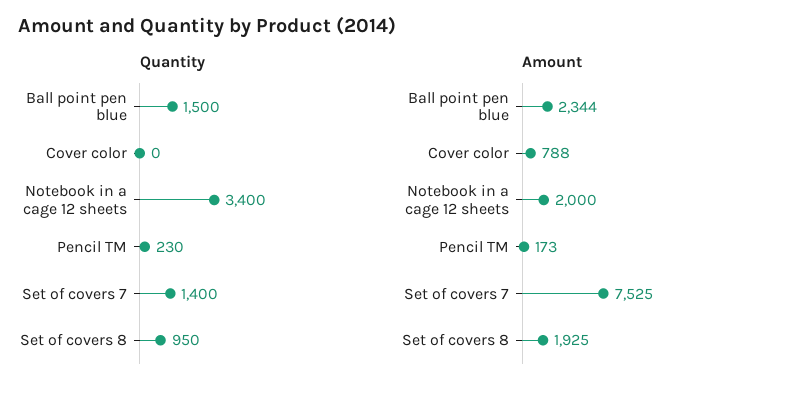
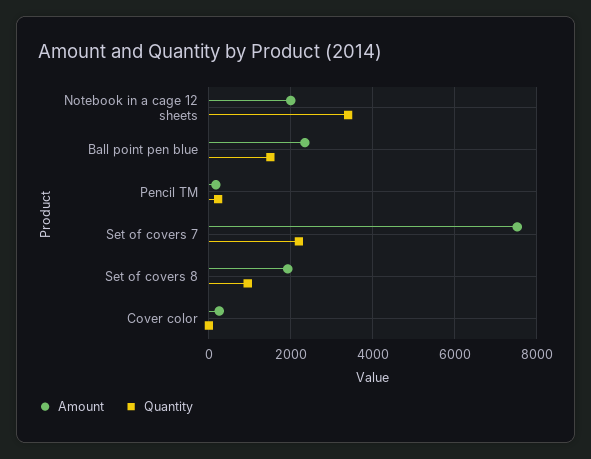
Quantity, Set of covers 7: 1400 -> 2200
Amount, Cover color: 788 -> 200

